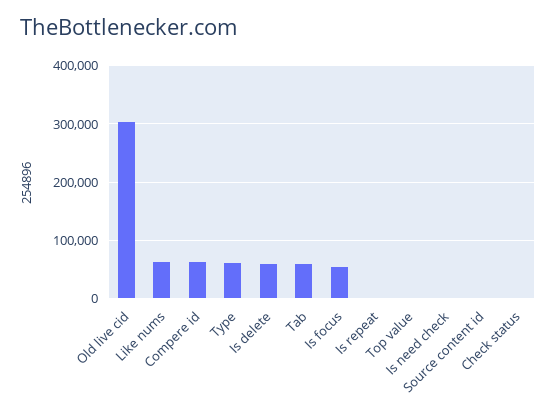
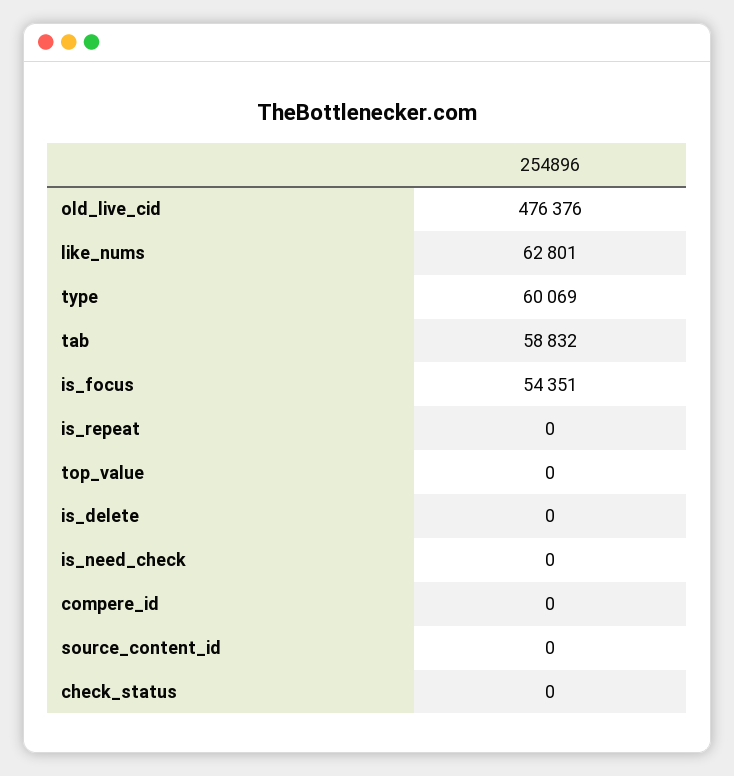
Old live cid: 300000 -> 476376
Compere id: 60000 -> 0
Is delete: 60000 -> 0

